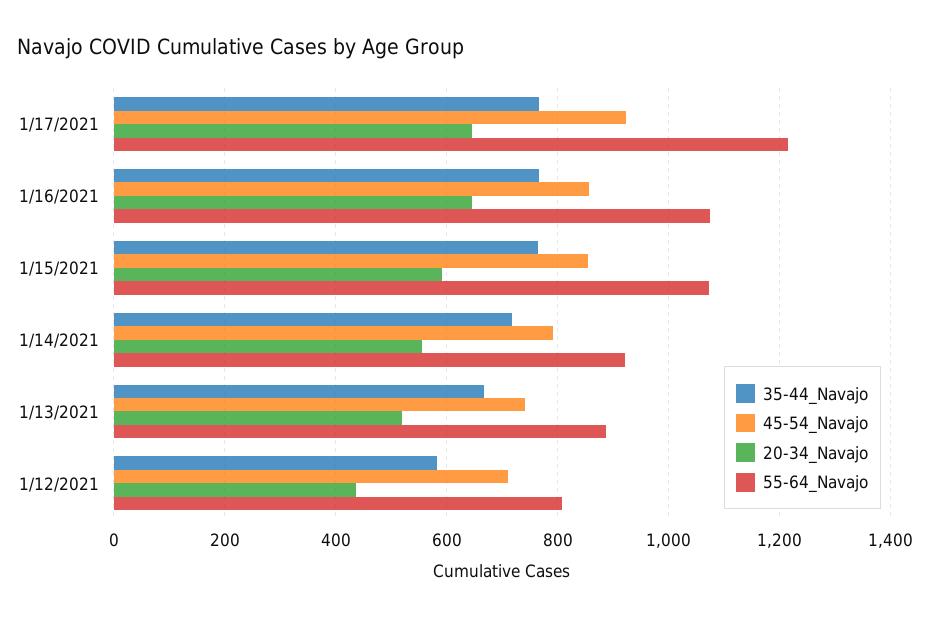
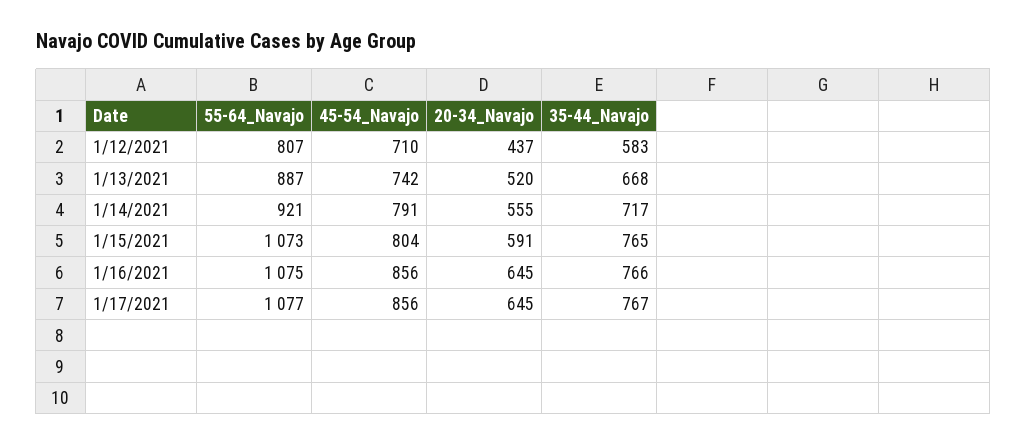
45-54_Navajo, 1/17/2021: 920 -> 856
55-64_Navajo, 1/17/2021: 1220 -> 1077
45-54_Navajo, 1/15/2021: 860 -> 804

